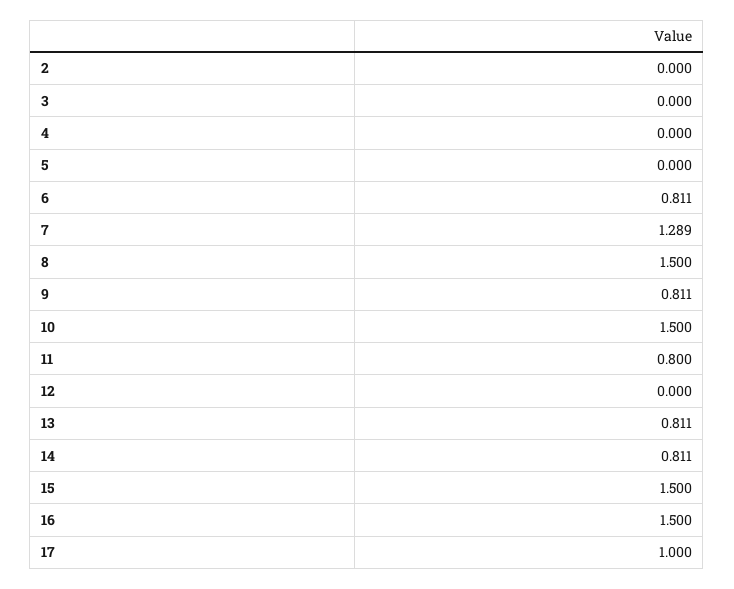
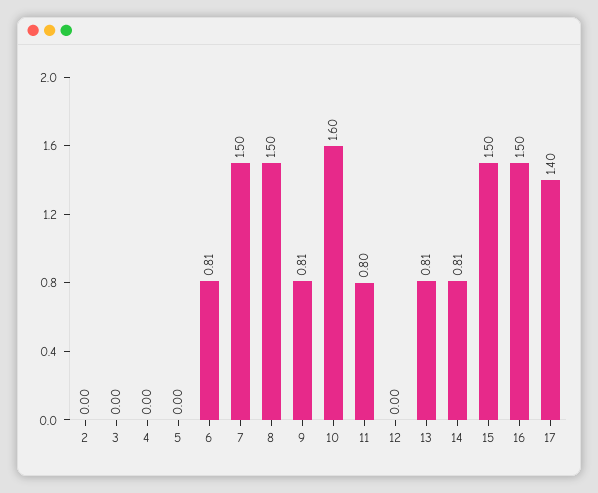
7: 1.289 -> 1.5
10: 1.5 -> 1.6
17: 1 -> 1.4

